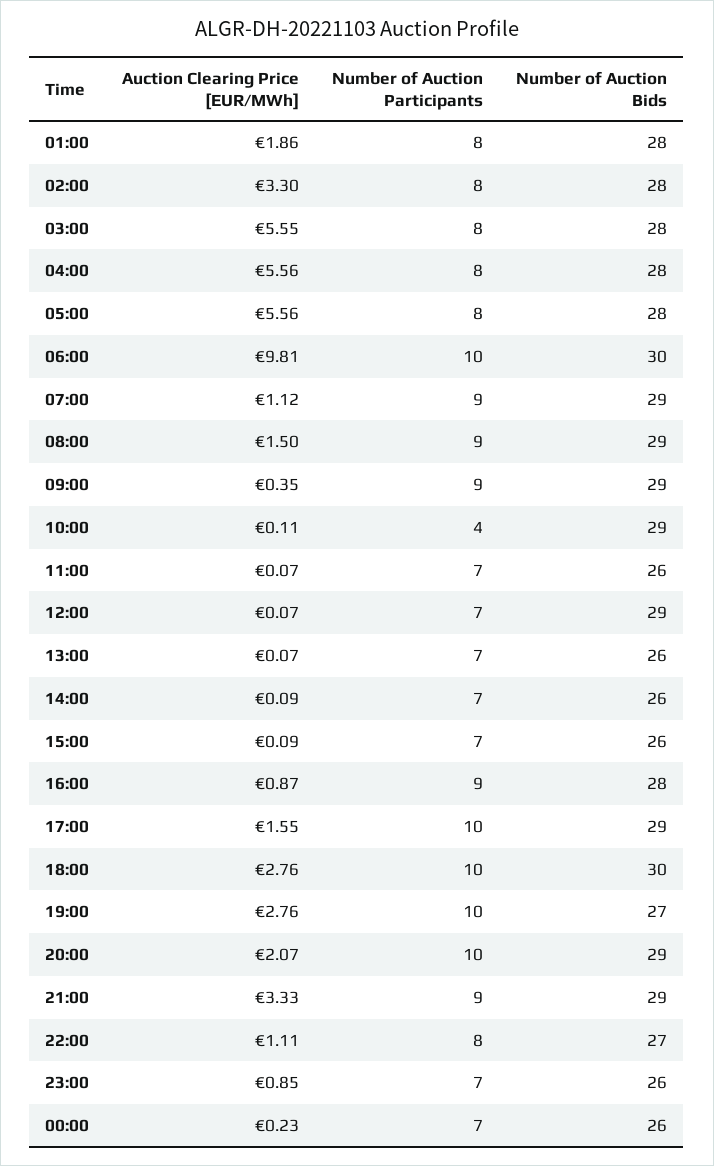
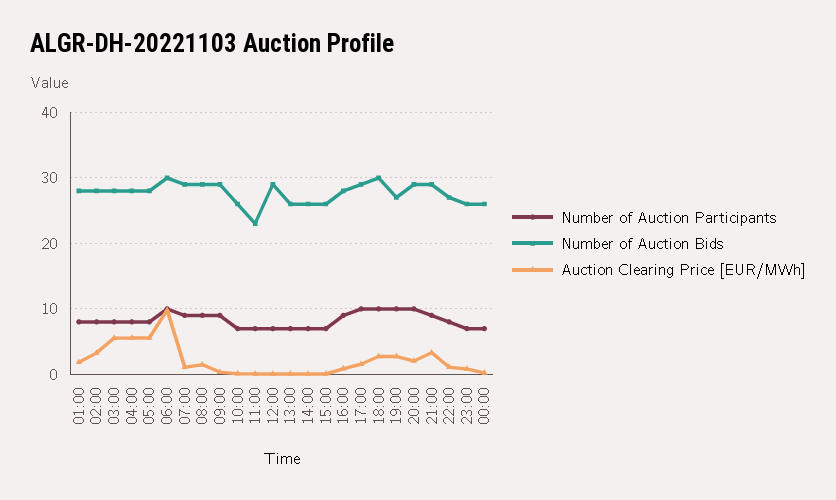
Number of Auction Participants, 10:00: 4 -> 7
Number of Auction Bids, 10:00: 29 -> 26
Number of Auction Bids, 11:00: 26 -> 23

